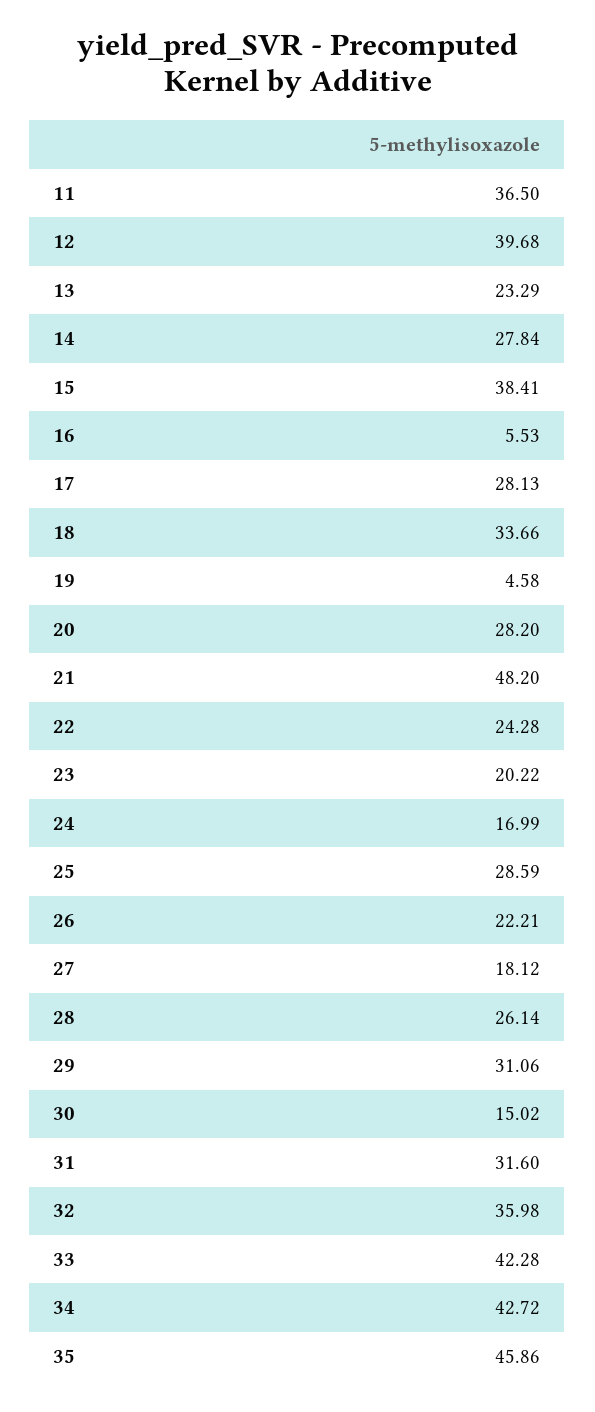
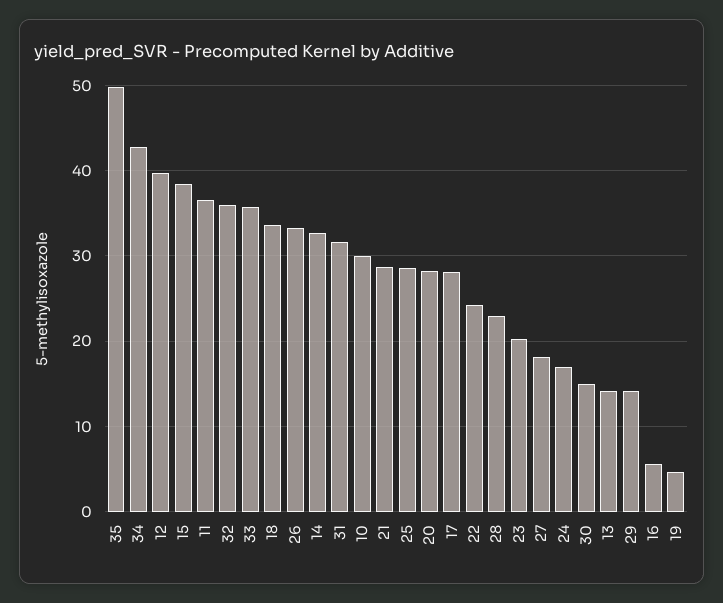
13: 23.29 -> 14
14: 27.84 -> 33
21: 48.2 -> 29
26: 22.21 -> 33
28: 26.14 -> 23
29: 31.06 -> 14
33: 42.28 -> 36
35: 45.86 -> 50
10: none -> 30

